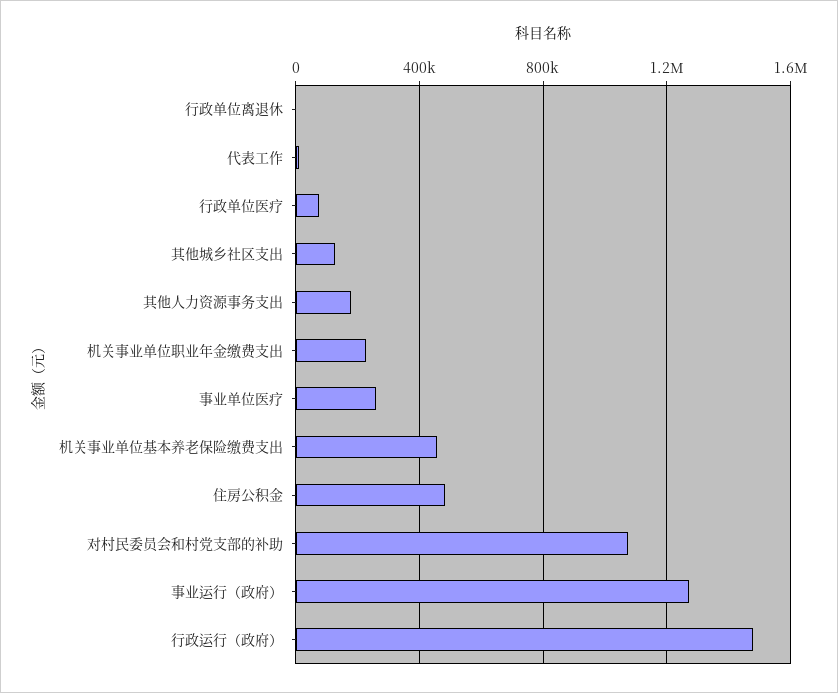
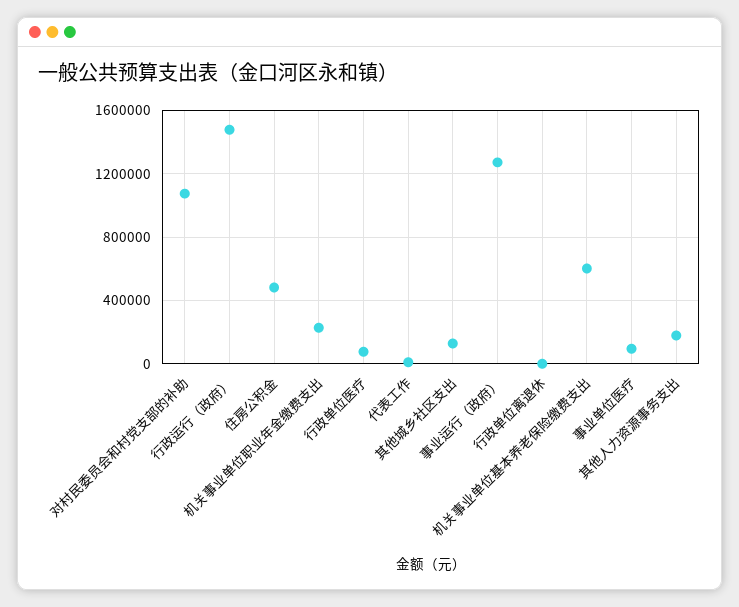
事业单位医疗: 250000 -> 100000
机关事业单位基本养老保险缴费支出: 450000 -> 600000

